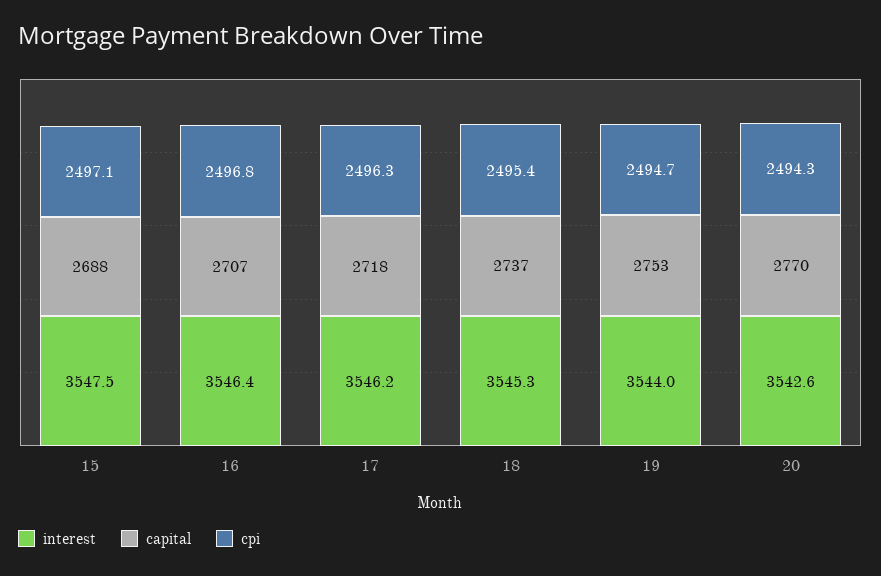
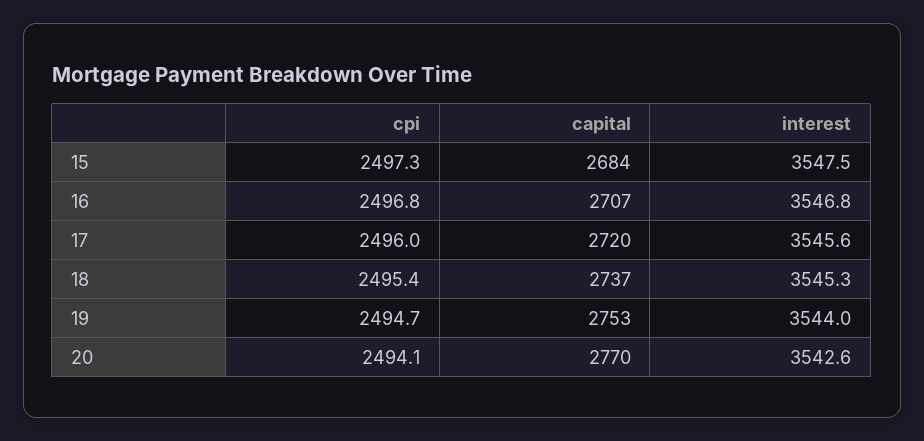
capital, 15: 2688 -> 2684
cpi, 15: 2497.1 -> 2497.3
interest, 16: 3546.4 -> 3546.8
interest, 17: 3546.2 -> 3545.6
capital, 17: 2718 -> 2720
cpi, 17: 2496.3 -> 2496
cpi, 20: 2494.3 -> 2494.1

